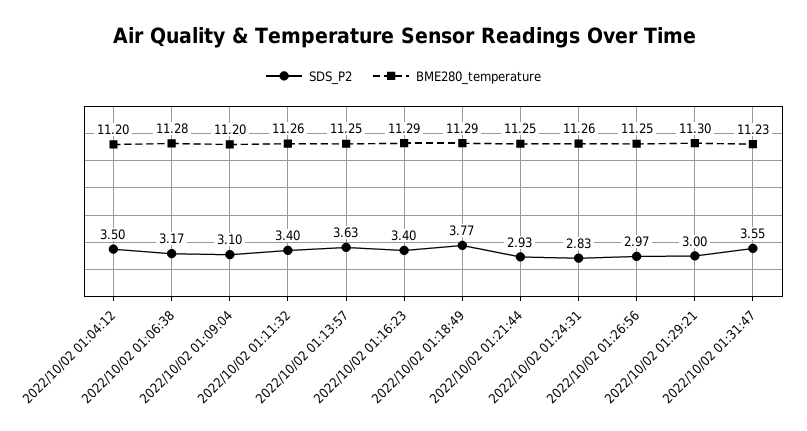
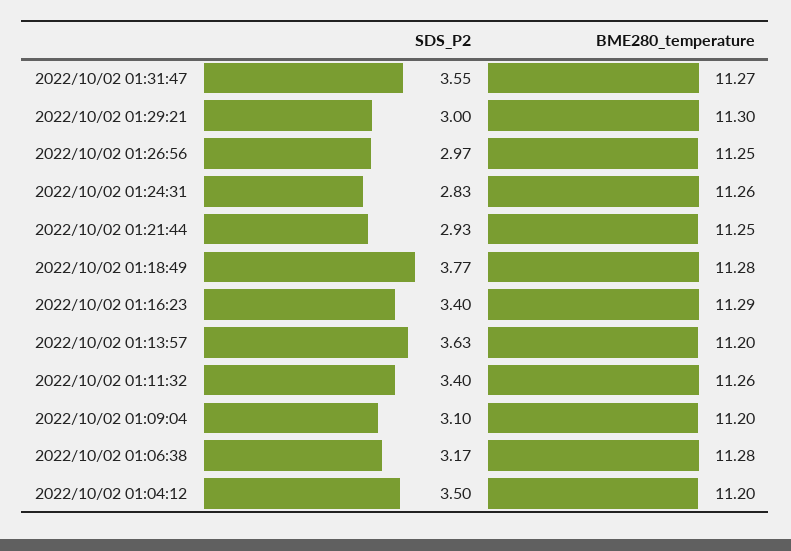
BME280_temperature, 2022/10/02 01:13:57: 11.25 -> 11.2
BME280_temperature, 2022/10/02 01:18:49: 11.29 -> 11.28
BME280_temperature, 2022/10/02 01:31:47: 11.23 -> 11.27

